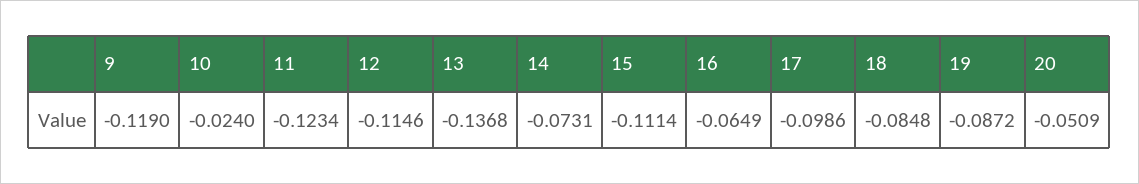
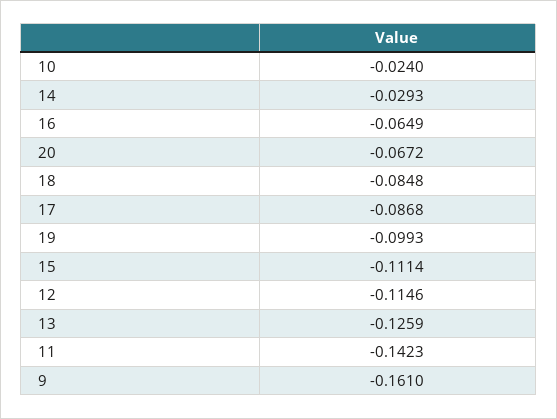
9: -0.119 -> -0.161
11: -0.1234 -> -0.1423
13: -0.1368 -> -0.1259
14: -0.0731 -> -0.0293
17: -0.0986 -> -0.0868
19: -0.0872 -> -0.0993
20: -0.0509 -> -0.0672

